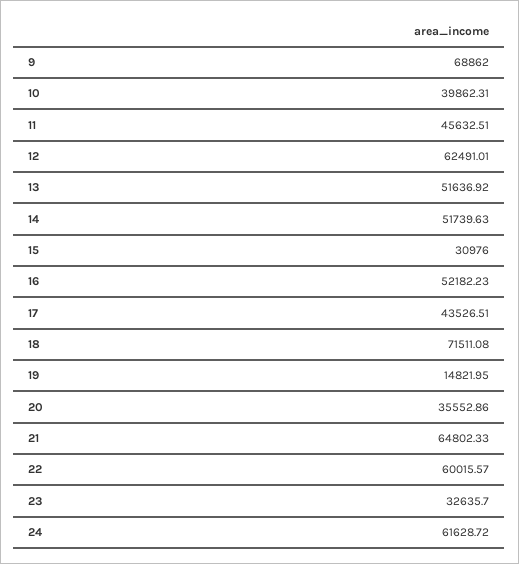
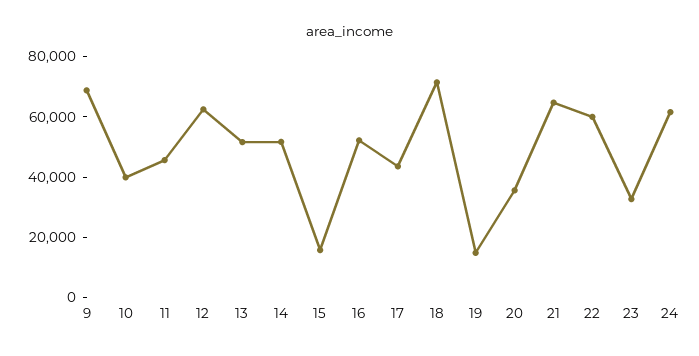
15: 30976 -> 15000

